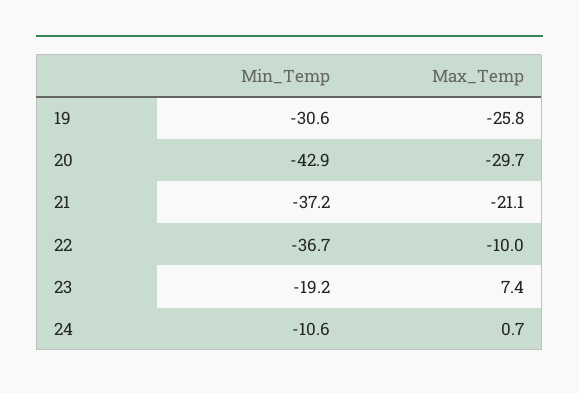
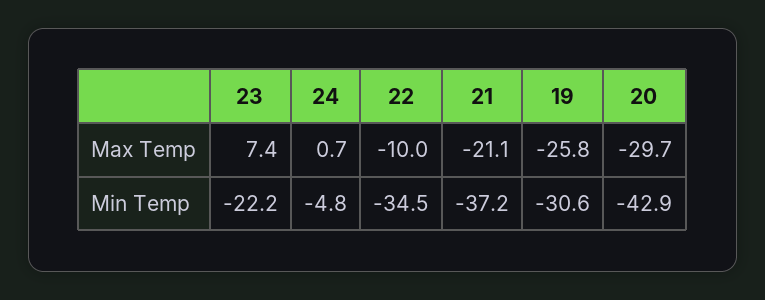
Min_Temp, 22: -36.7 -> -34.5
Min_Temp, 23: -19.2 -> -22.2
Min_Temp, 24: -10.6 -> -4.8

